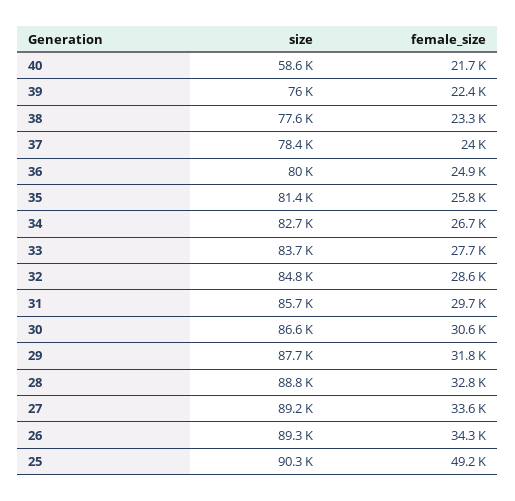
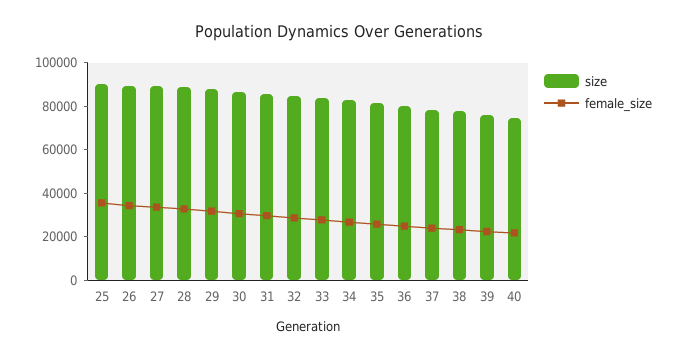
size, 40: 58600 -> 75000
female_size, 25: 49200 -> 35000

